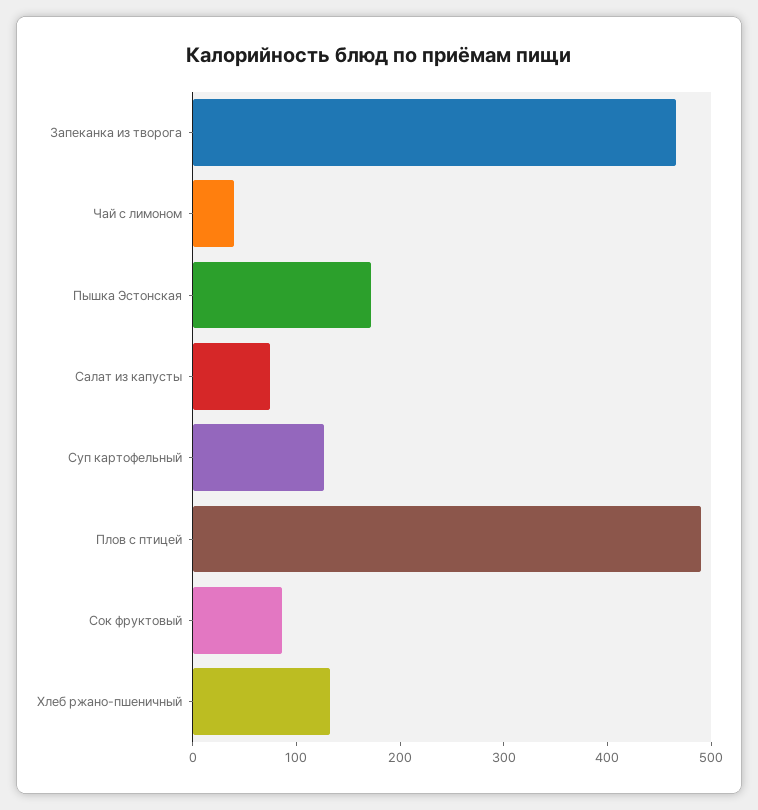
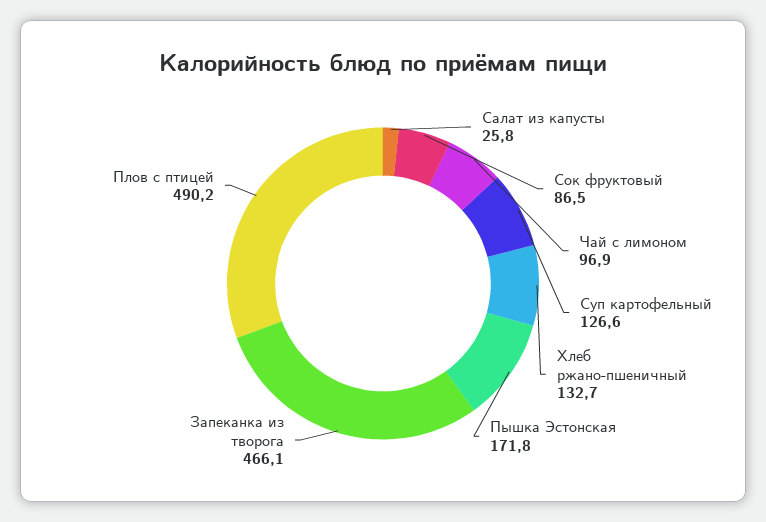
Чай с лимоном: 40 -> 96.9
Салат из капусты: 80 -> 25.8

